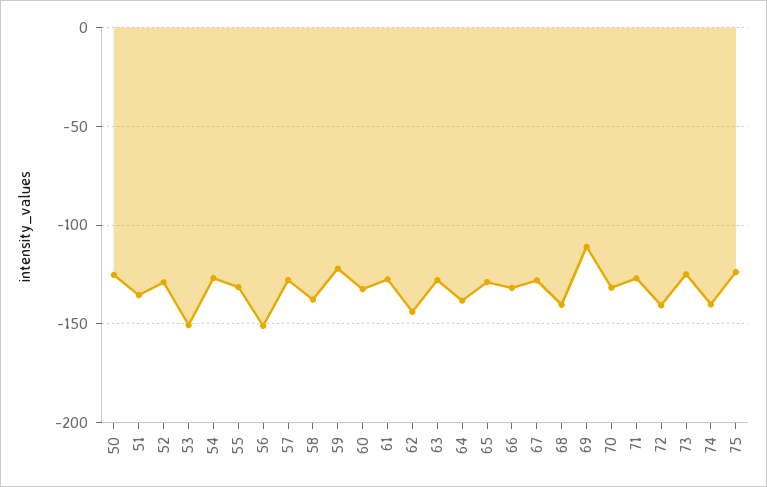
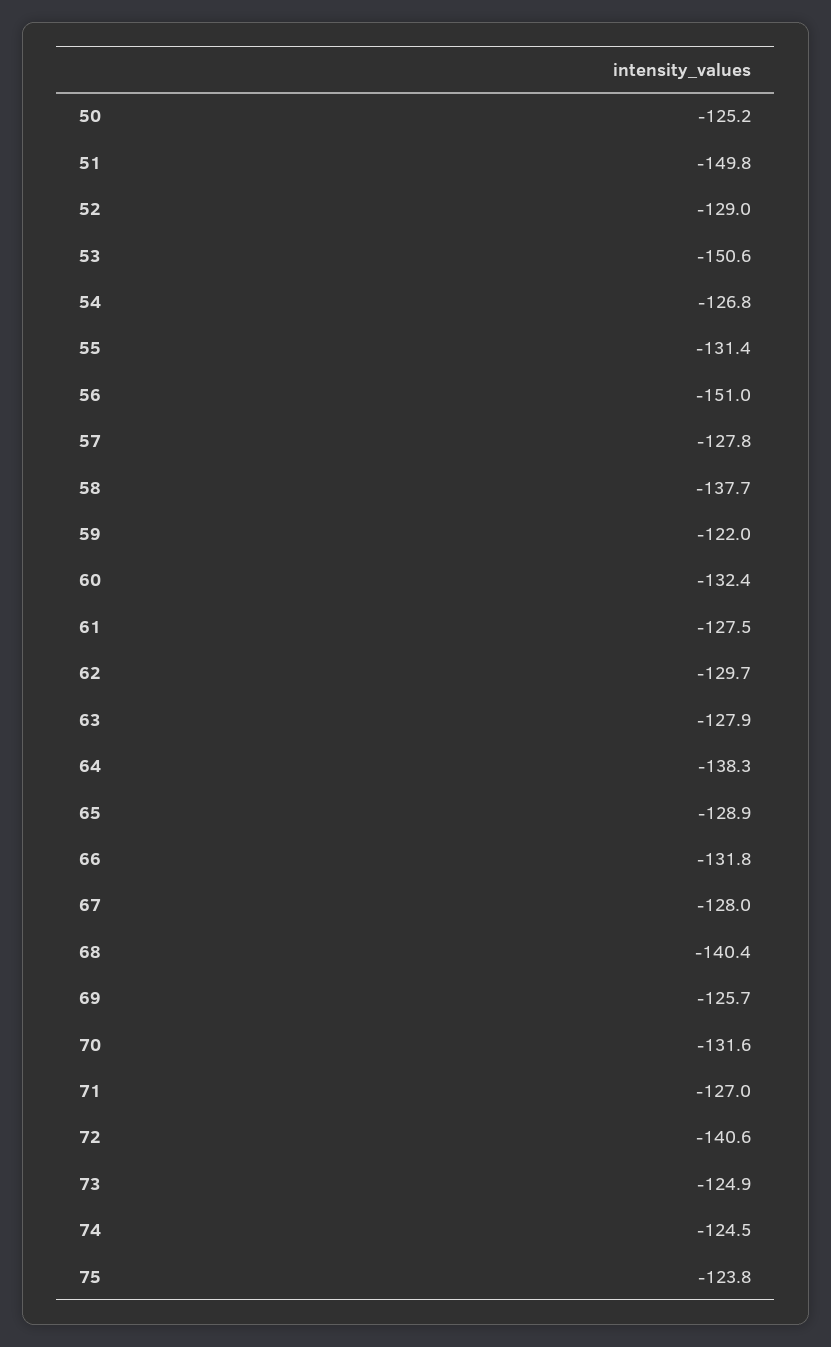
51: -135 -> -149.8
62: -145 -> -129.7
69: -110 -> -125.7
74: -140 -> -124.5

